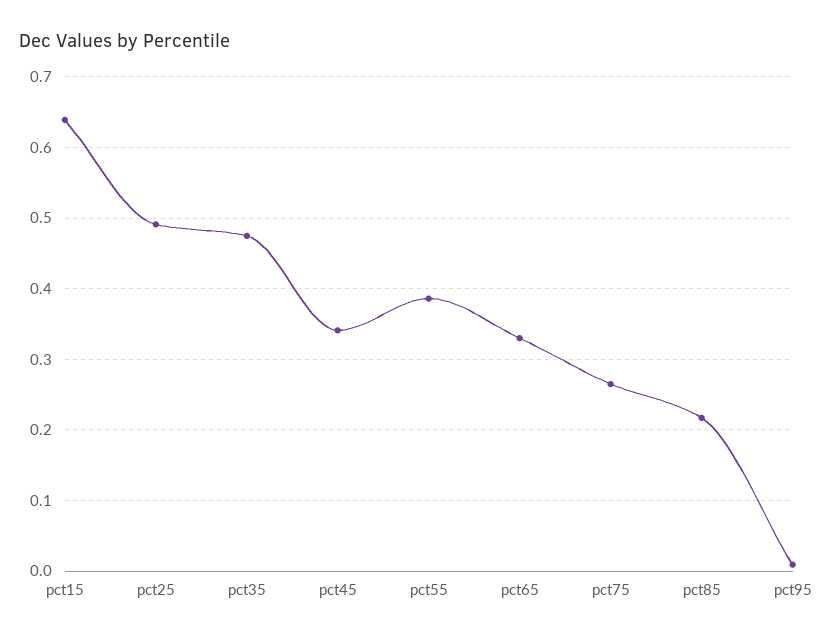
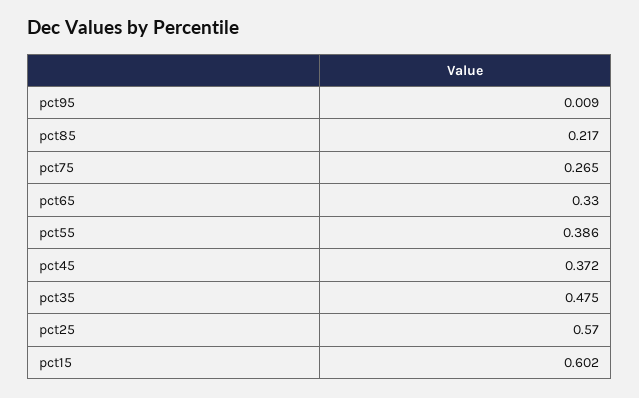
pct15: 0.64 -> 0.602
pct25: 0.49 -> 0.57
pct45: 0.34 -> 0.372

